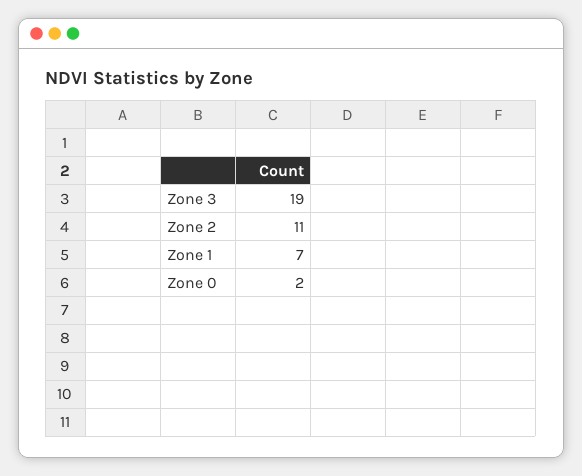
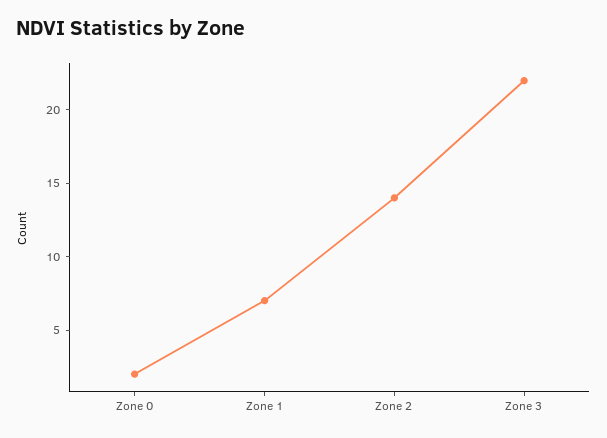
Zone 3: 19 -> 22
Zone 2: 11 -> 14

